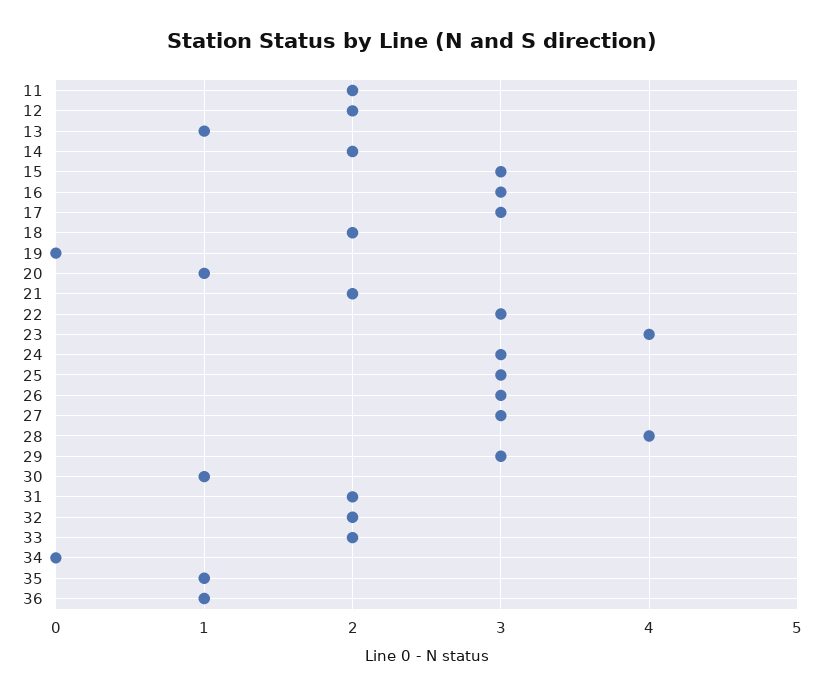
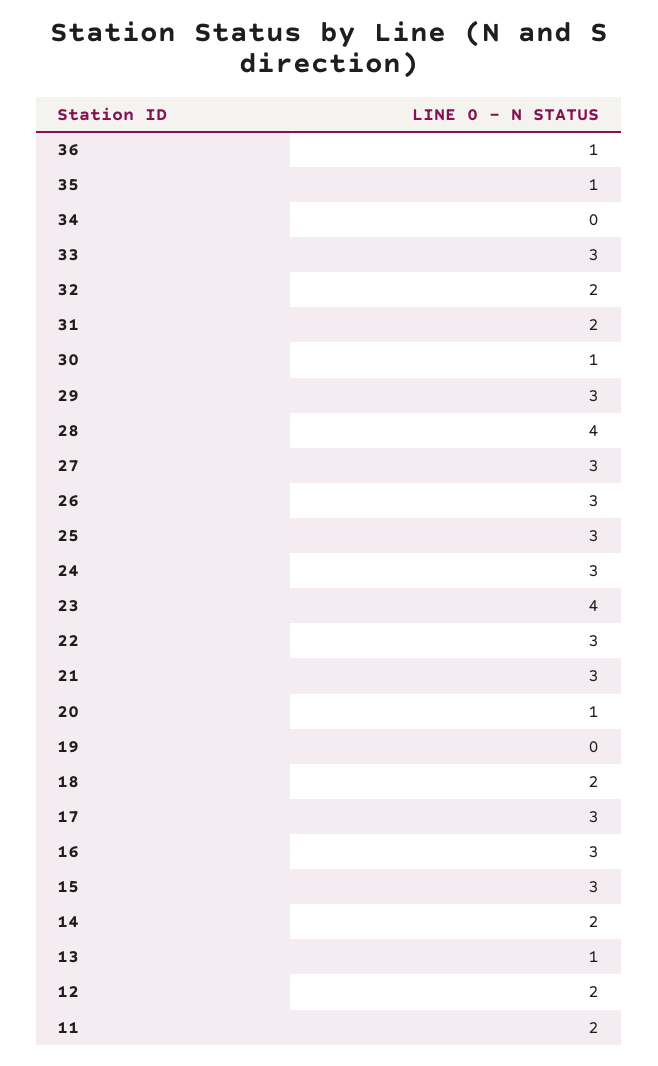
21: 2 -> 3
33: 2 -> 3

